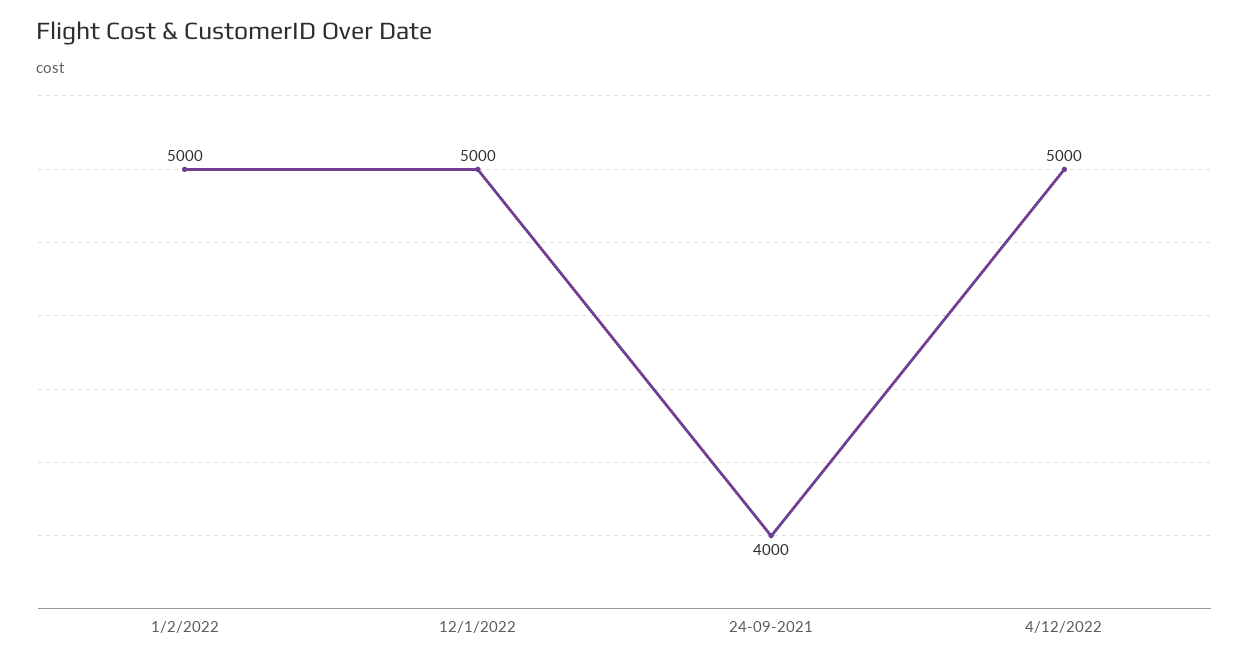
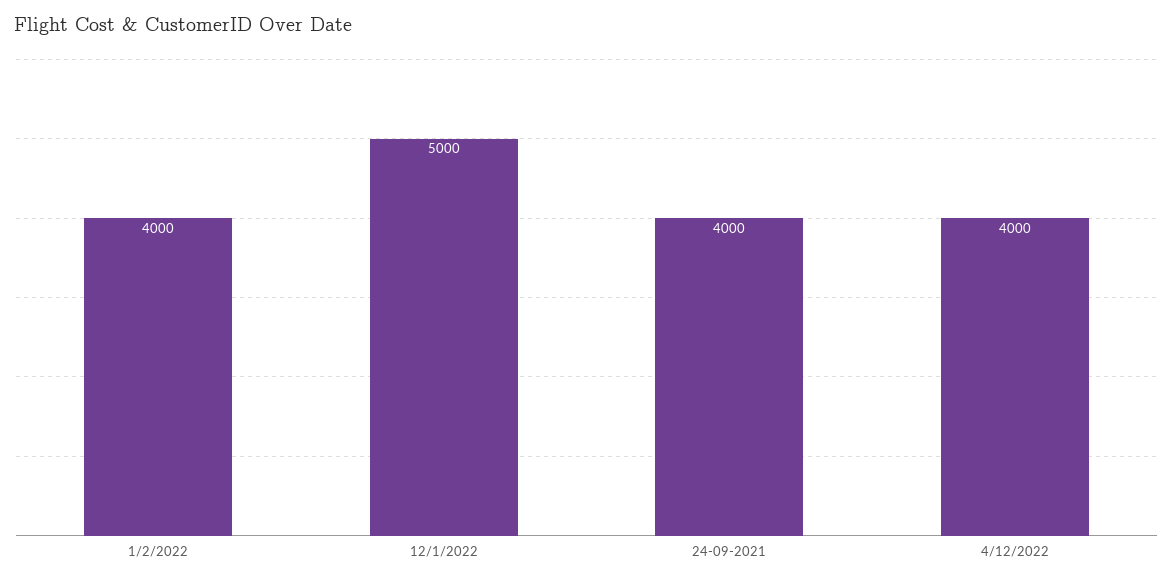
1/2/2022: 5000 -> 4000
4/12/2022: 5000 -> 4000

